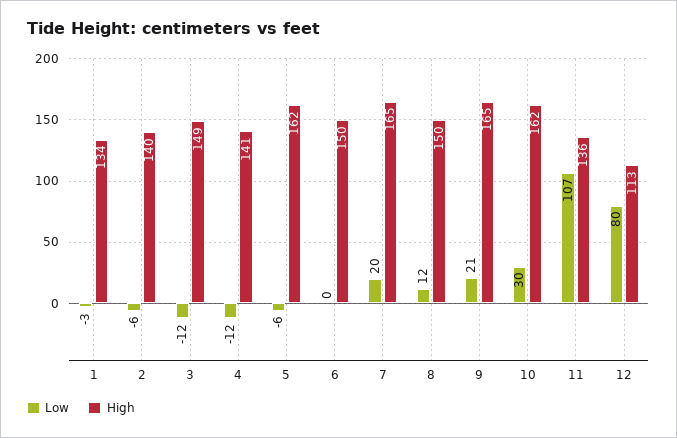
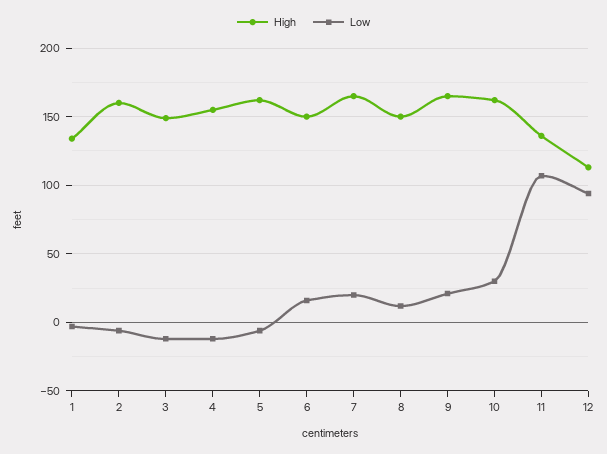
High, 2: 140 -> 160
High, 4: 141 -> 155
Low, 6: 0 -> 15
Low, 12: 80 -> 95

